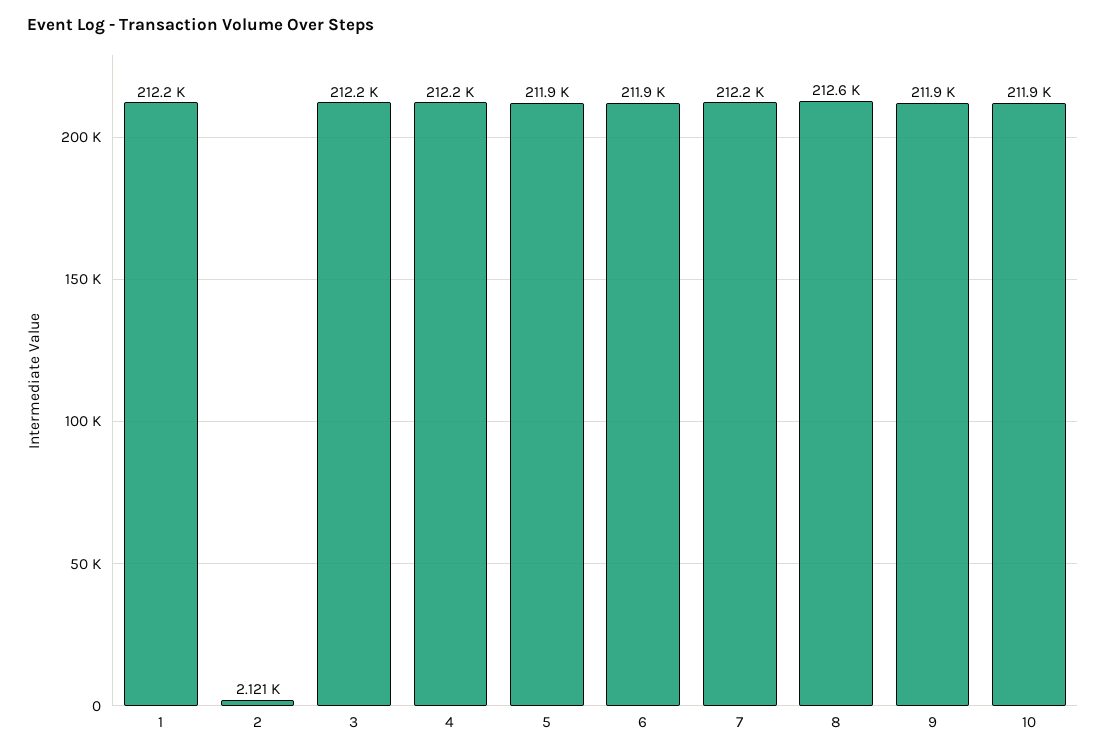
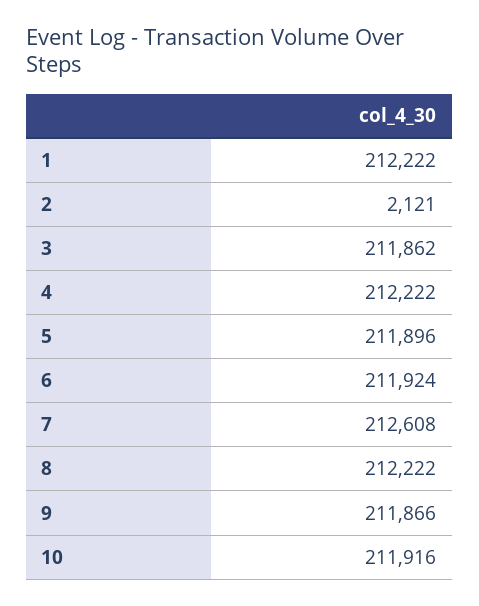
3: 212200 -> 211862
7: 212200 -> 212608
8: 212600 -> 212222

